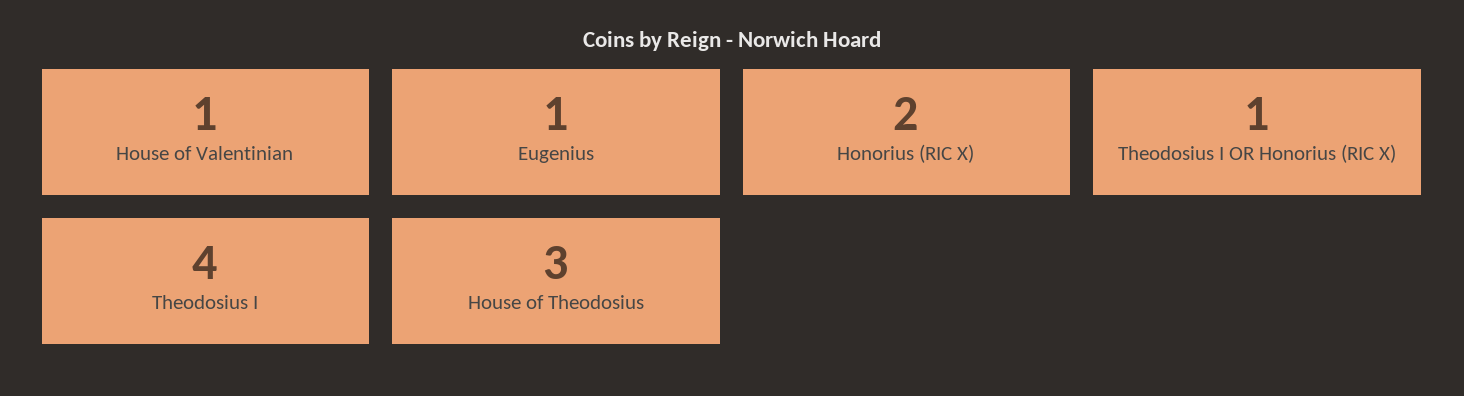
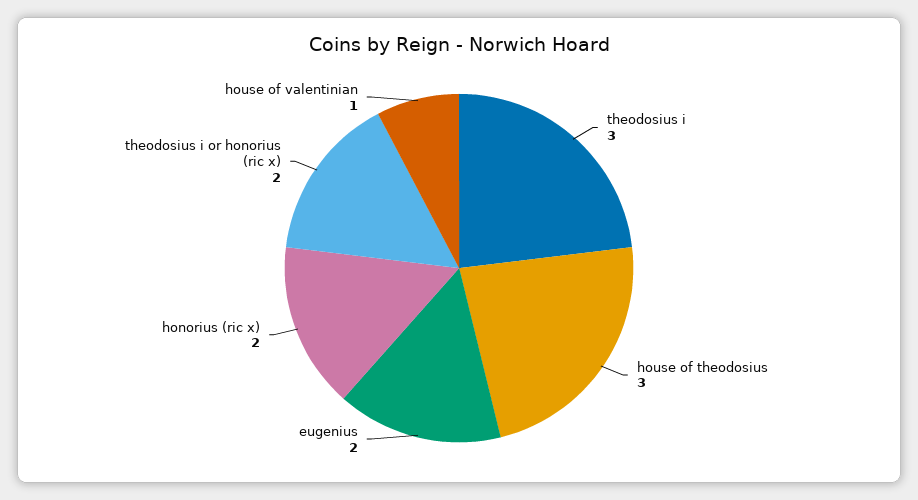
Eugenius: 1 -> 2
Theodosius I OR Honorius (RIC X): 1 -> 2
Theodosius I: 4 -> 3

